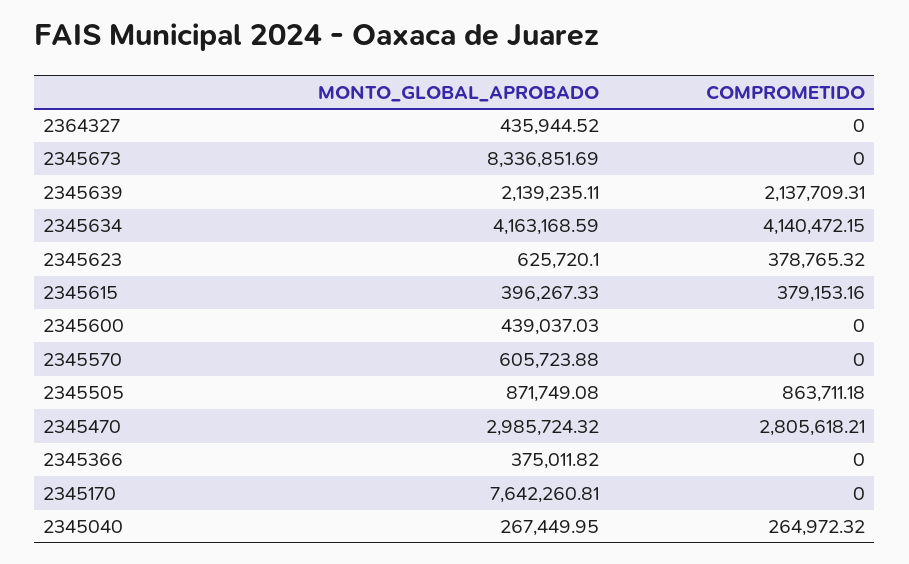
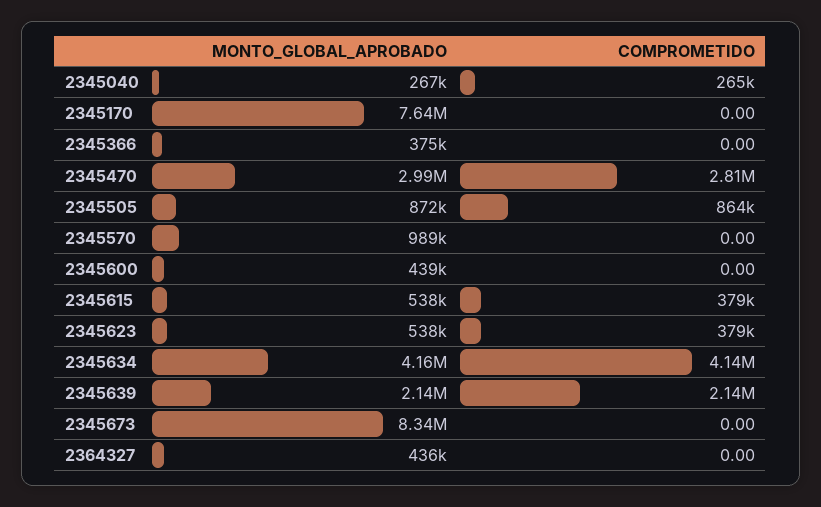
MONTO_GLOBAL_APROBADO, 2345623: 625720.1 -> 538000
MONTO_GLOBAL_APROBADO, 2345615: 396267.33 -> 538000
MONTO_GLOBAL_APROBADO, 2345570: 605723.88 -> 989000

